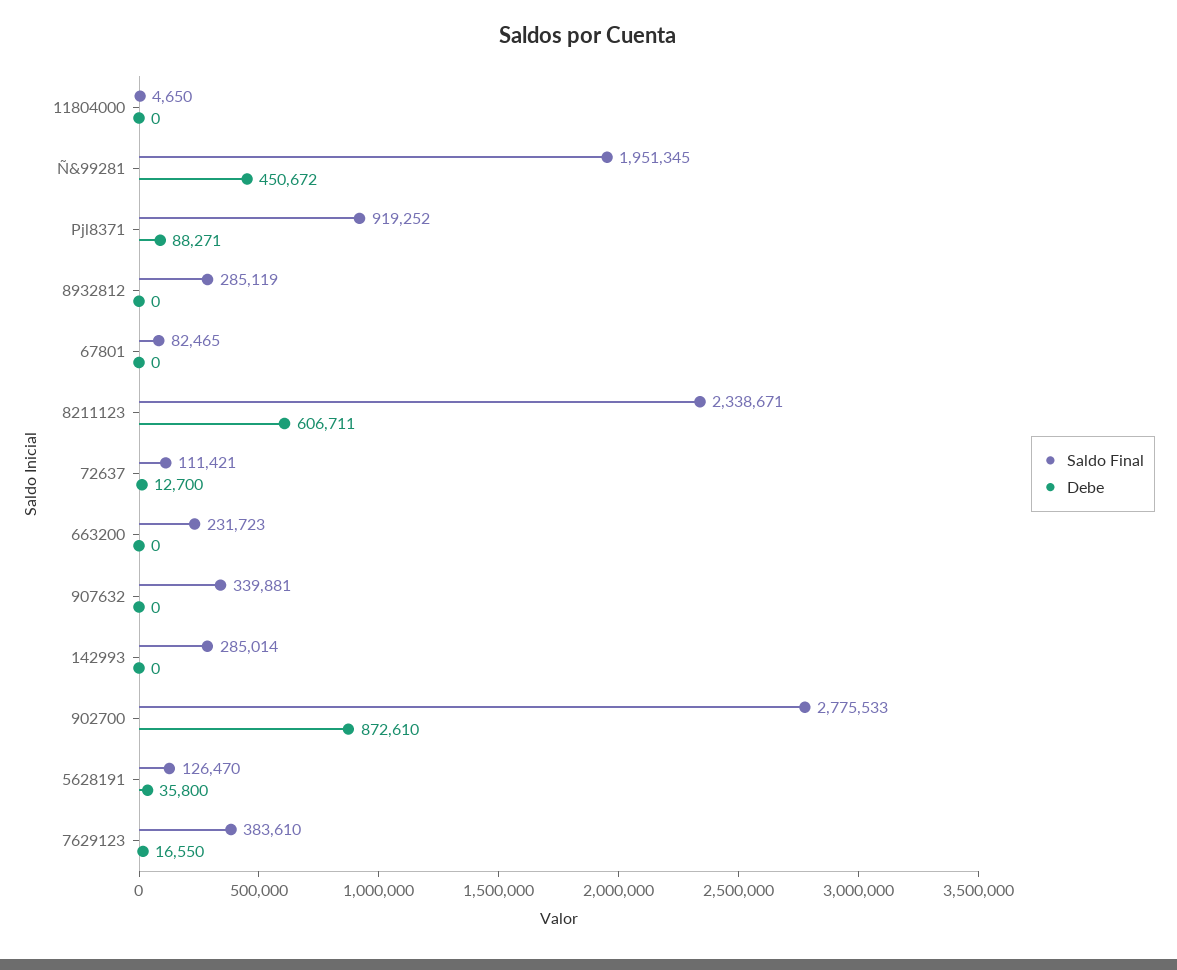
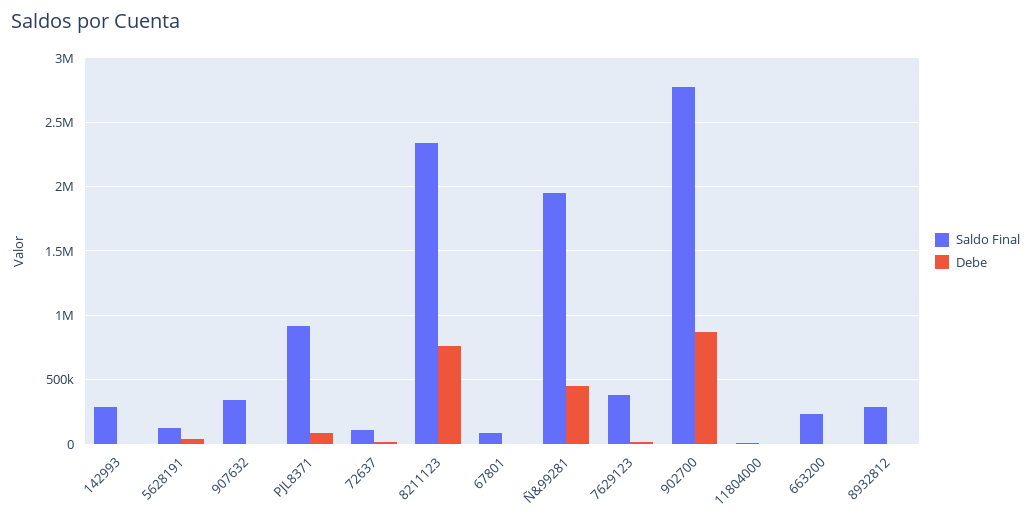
Debe, 8211123: 606711 -> 750000

